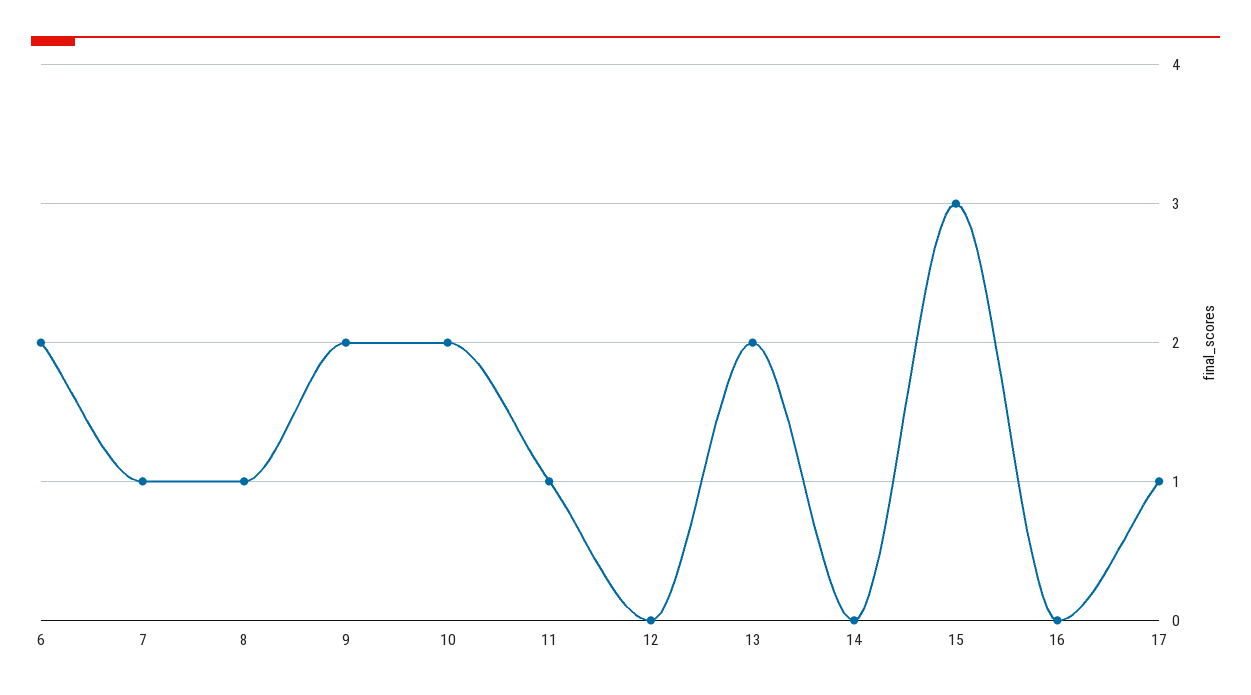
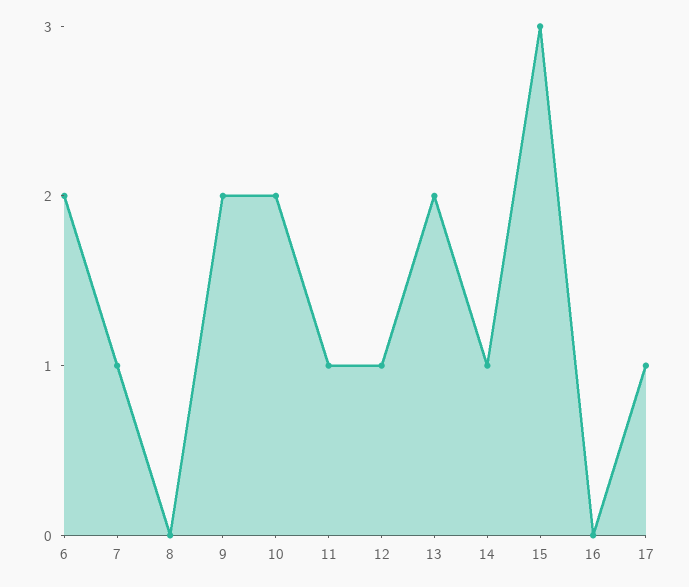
8: 1 -> 0
12: 0 -> 1
14: 0 -> 1

